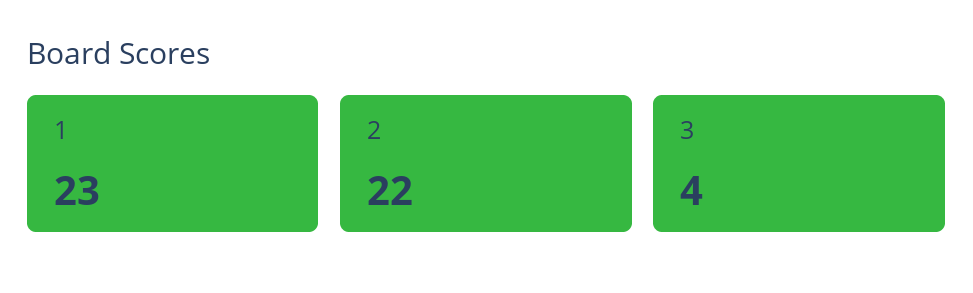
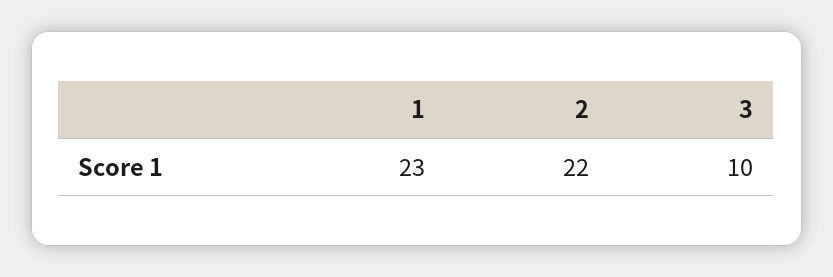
3: 4 -> 10

